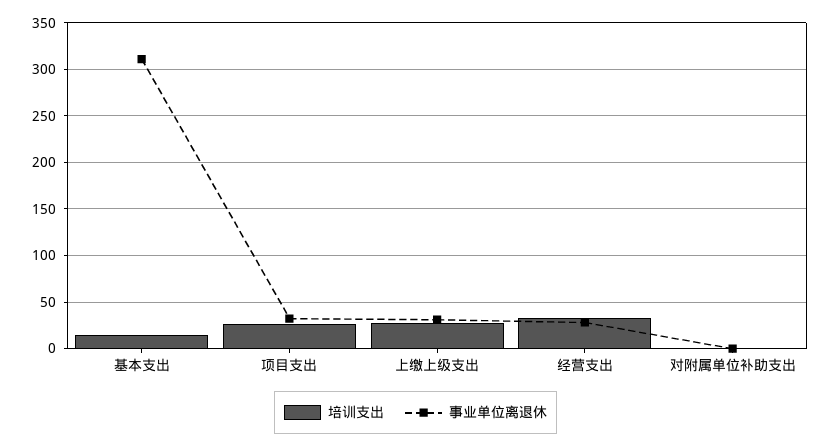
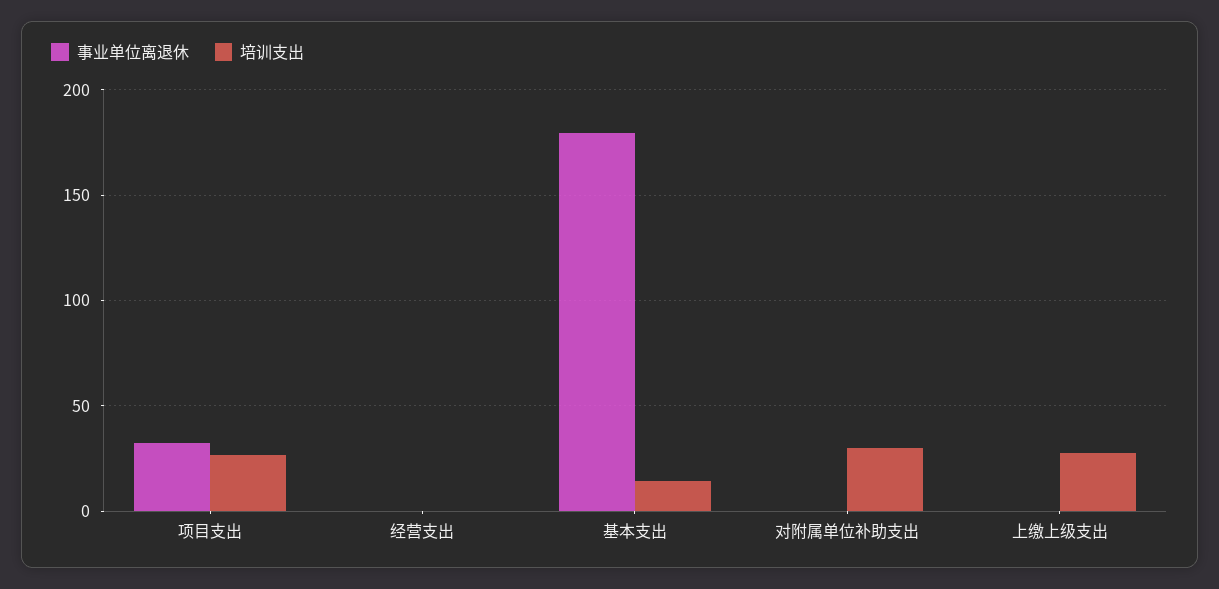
事业单位离退休, 基本支出: 310 -> 180
事业单位离退休, 上缴上级支出: 30 -> 0
培训支出, 经营支出: 30 -> 0
事业单位离退休, 经营支出: 30 -> 0
培训支出, 对附属单位补助支出: 0 -> 30

